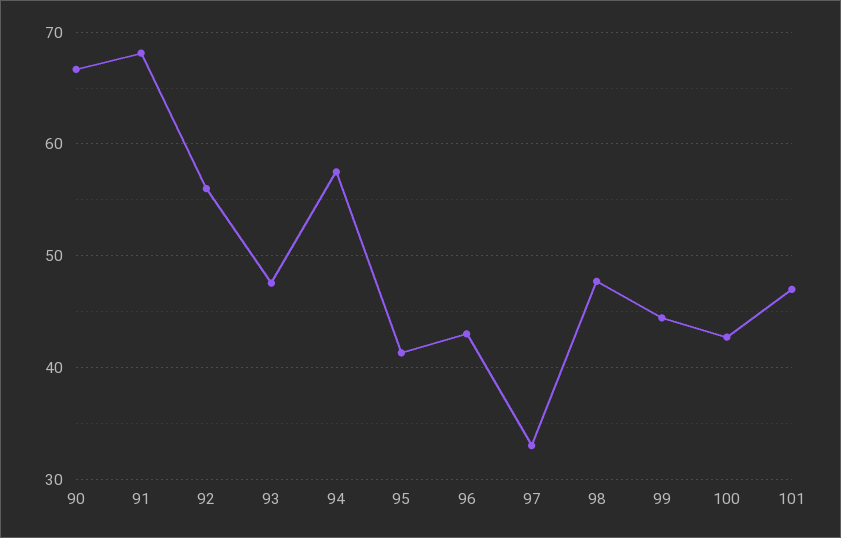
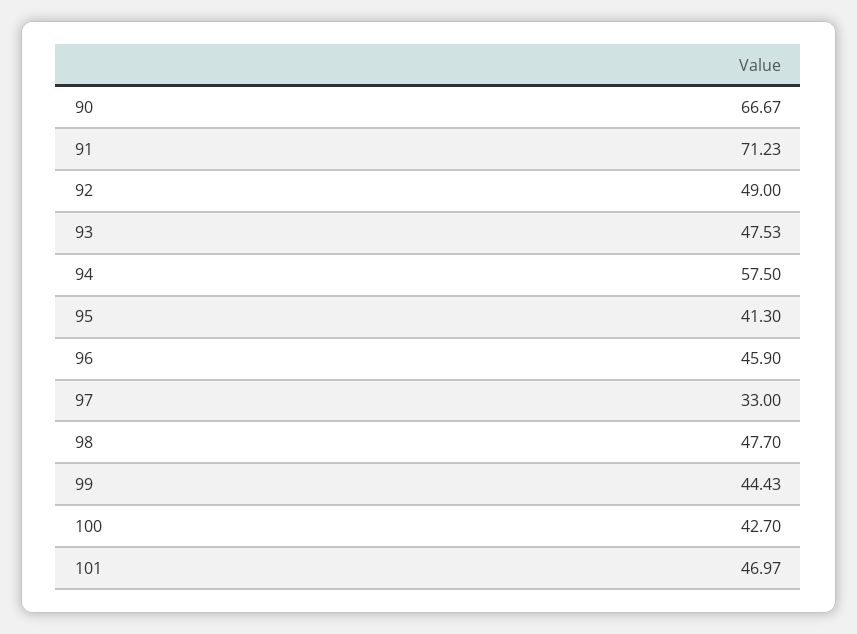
91: 68 -> 71.23
92: 56 -> 49
96: 43 -> 45.9

